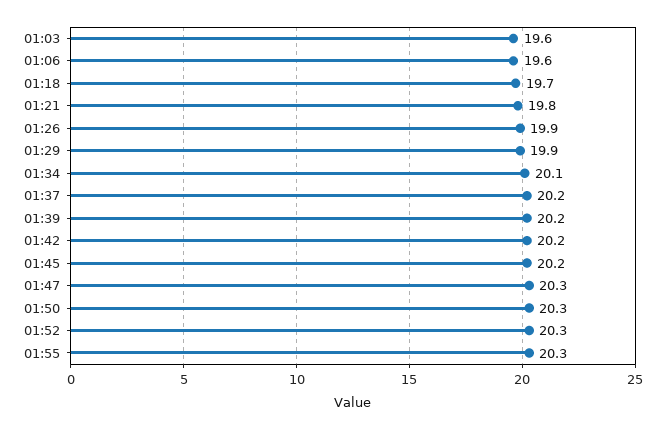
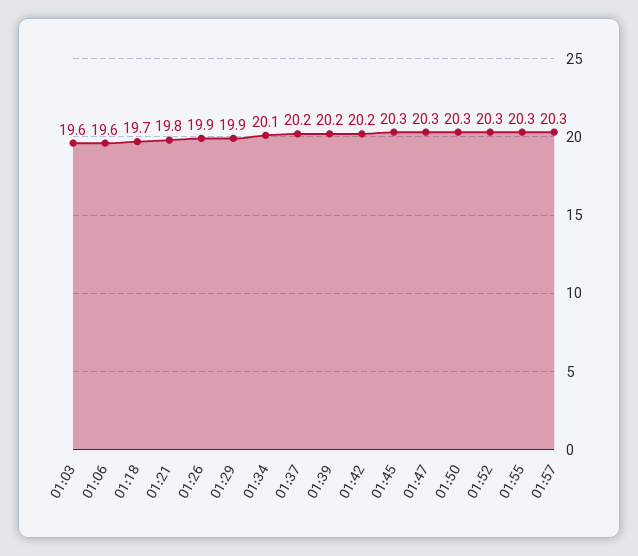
01:45: 20.2 -> 20.3
01:57: none -> 20.3

